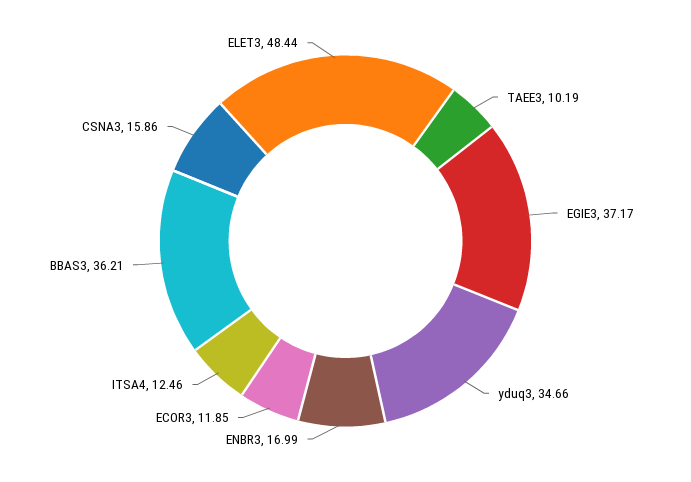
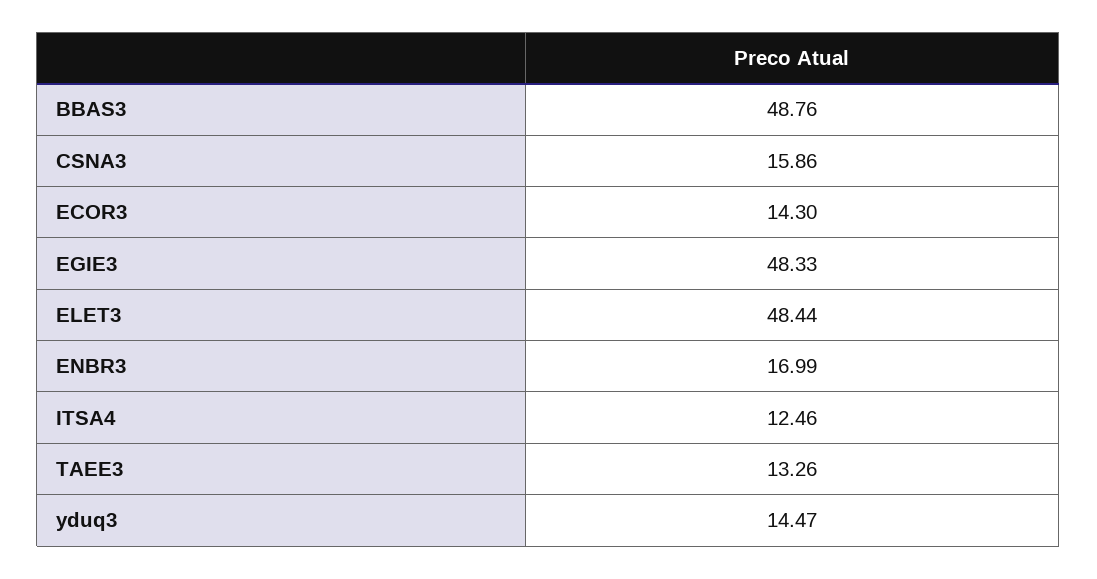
TAEE3: 10.19 -> 13.26
EGIE3: 37.17 -> 48.33
yduq3: 34.66 -> 14.47
ECOR3: 11.85 -> 14.3
BBAS3: 36.21 -> 48.76

